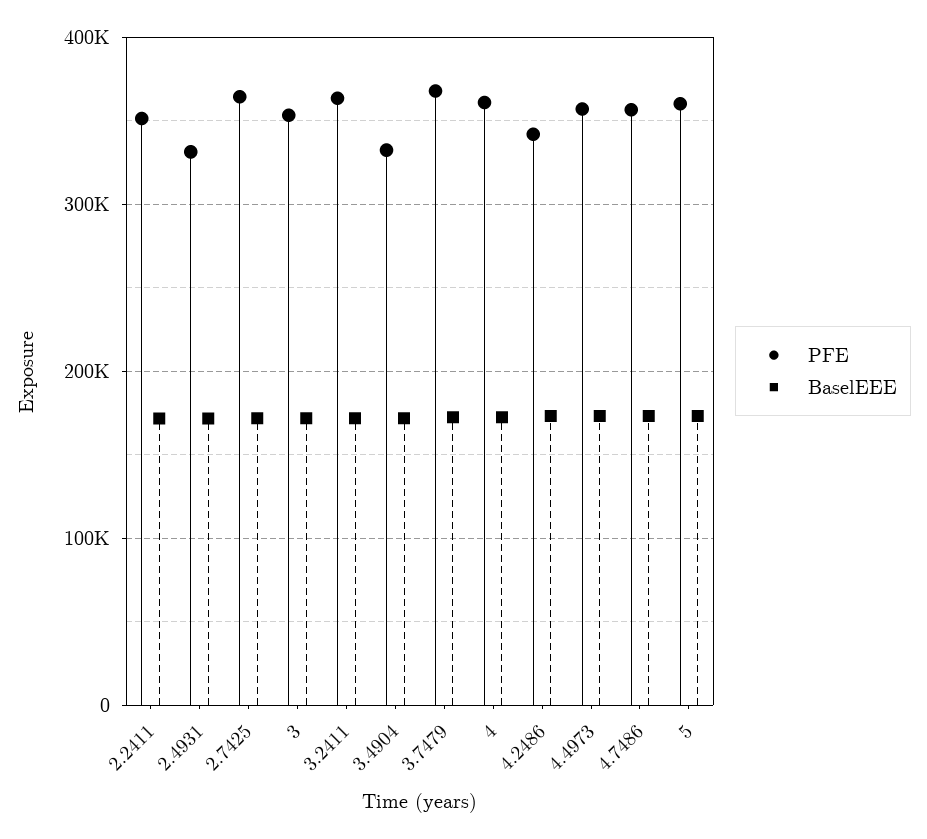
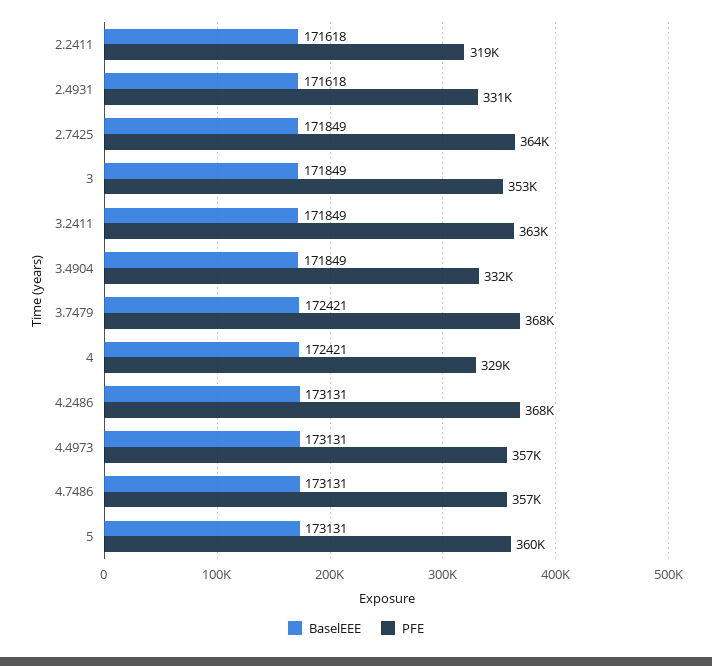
PFE, 2.2411: 350000 -> 319000
PFE, 4: 360000 -> 329000
PFE, 4.2486: 340000 -> 368000

